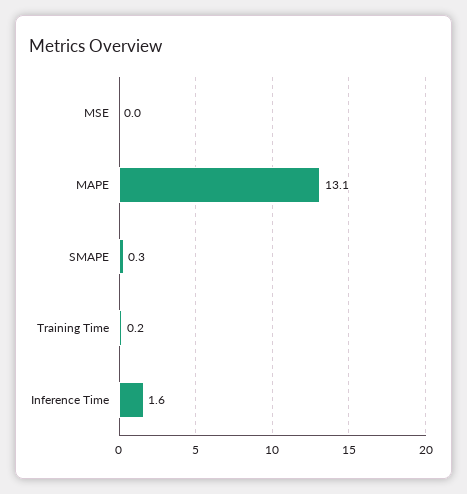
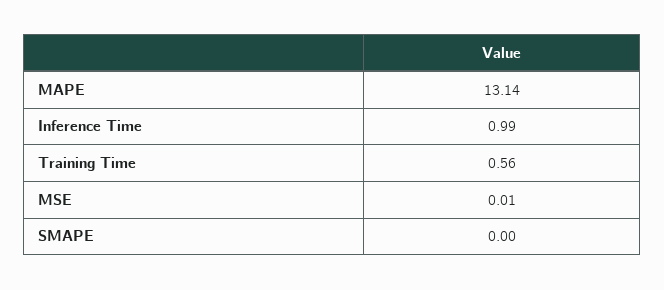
SMAPE: 0.3 -> 0
Training Time: 0.2 -> 0.56
Inference Time: 1.6 -> 0.99

